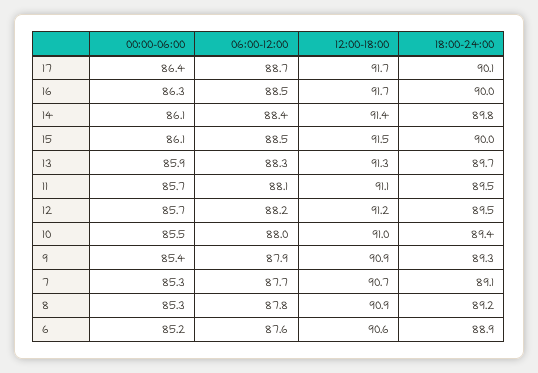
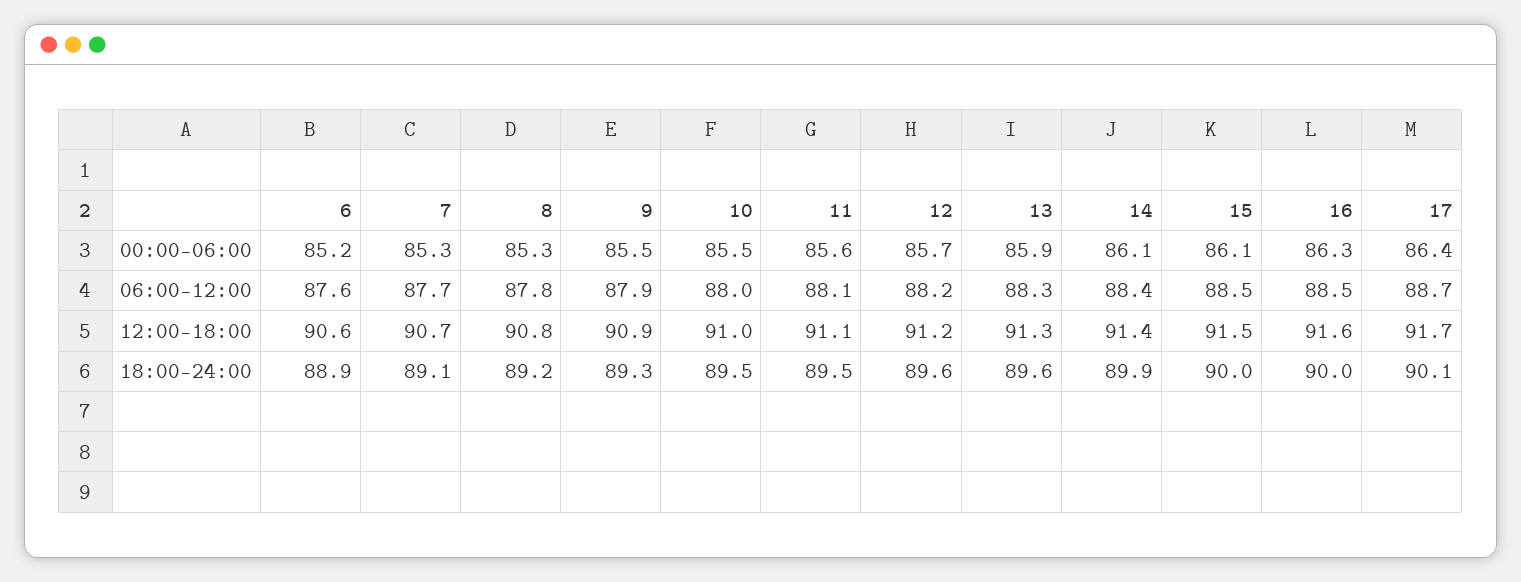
12:00-18:00, 16: 91.7 -> 91.6
18:00-24:00, 14: 89.8 -> 89.9
18:00-24:00, 13: 89.7 -> 89.6
00:00-06:00, 11: 85.7 -> 85.6
18:00-24:00, 12: 89.5 -> 89.6
18:00-24:00, 10: 89.4 -> 89.5
00:00-06:00, 9: 85.4 -> 85.5
12:00-18:00, 8: 90.9 -> 90.8

